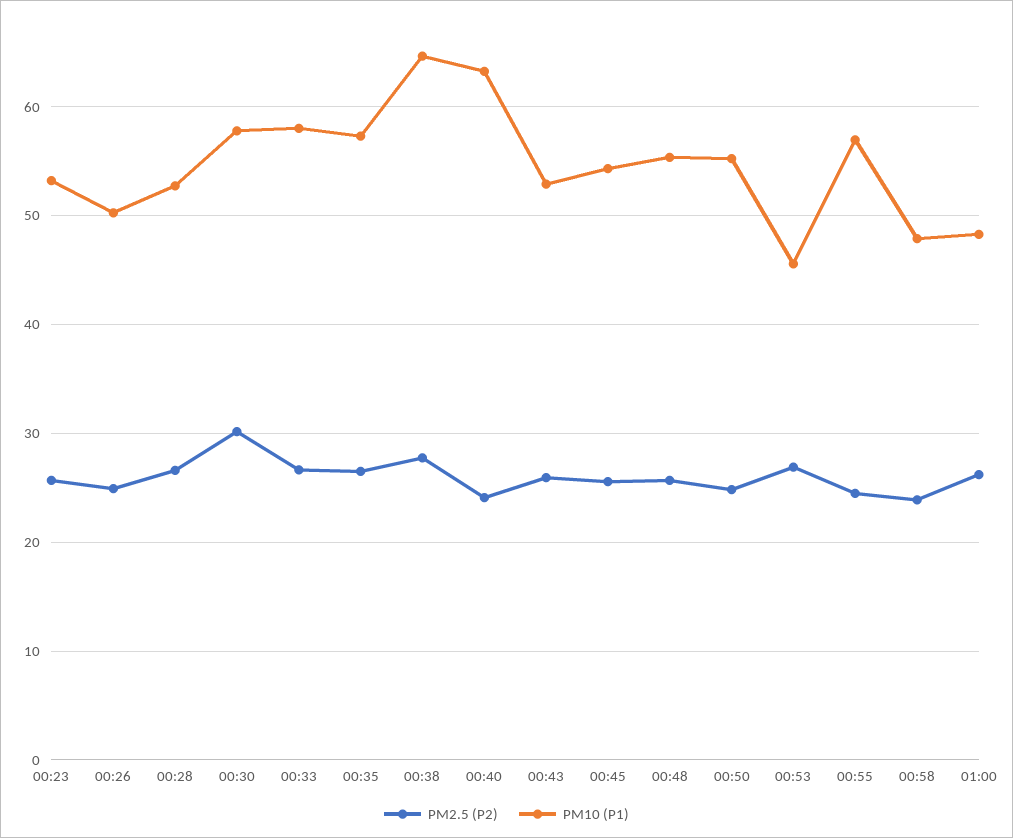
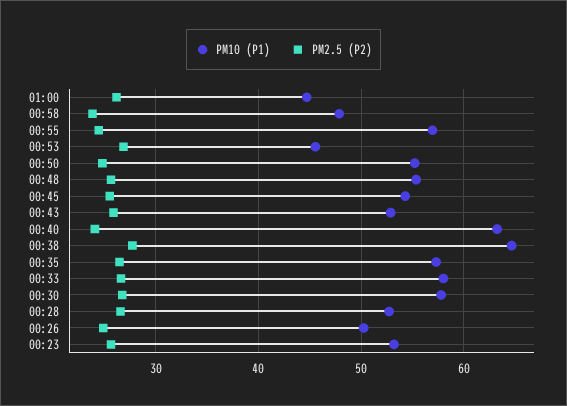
PM2.5 (P2), 00:30: 30 -> 27
PM10 (P1), 01:00: 48 -> 45

